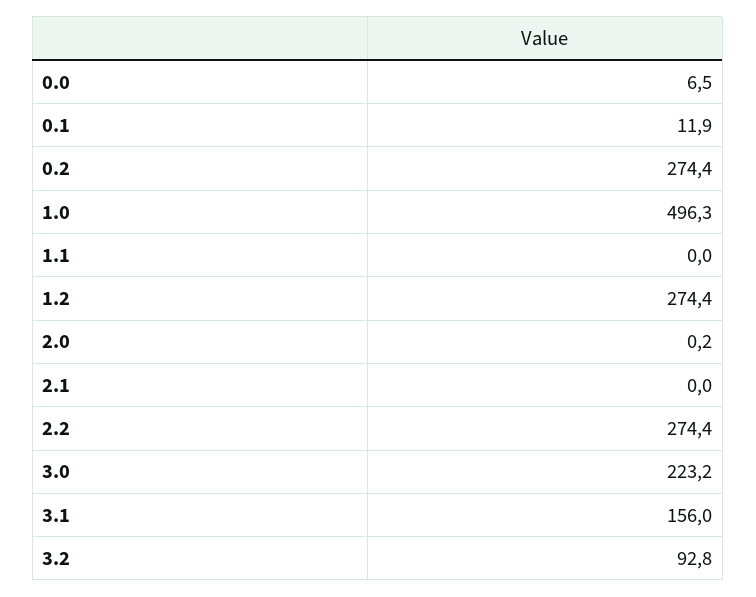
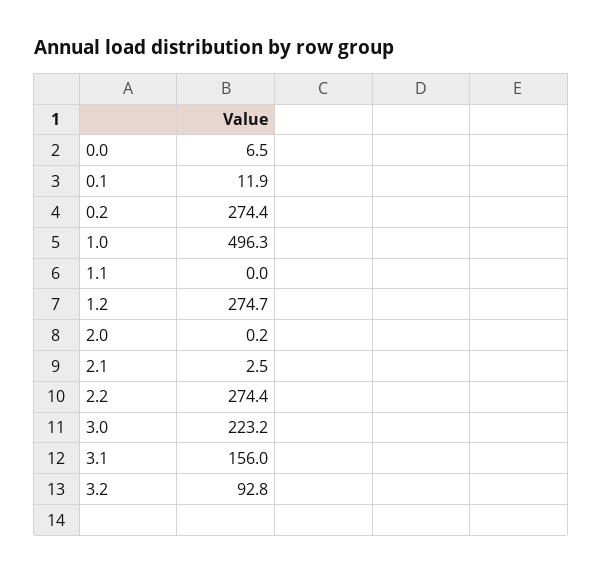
1.2: 274.4 -> 274.7
2.1: 0 -> 2.5

